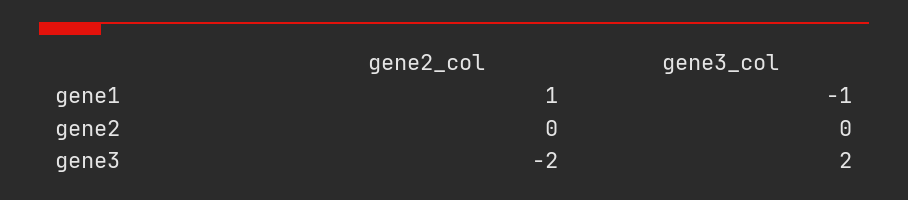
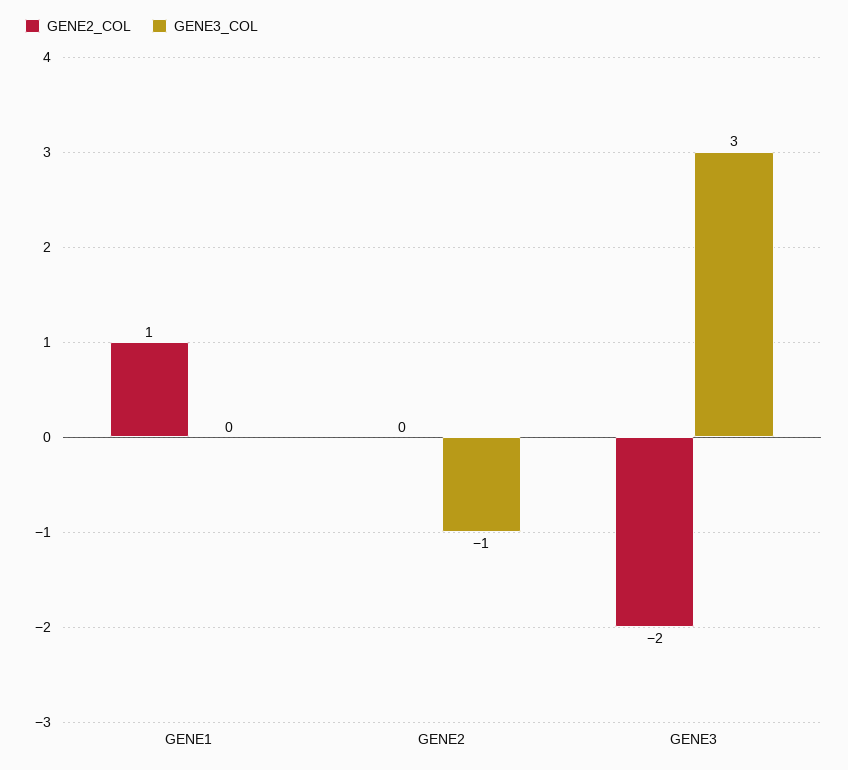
gene3_col, gene1: -1 -> 0
gene3_col, gene2: 0 -> -1
gene3_col, gene3: 2 -> 3

